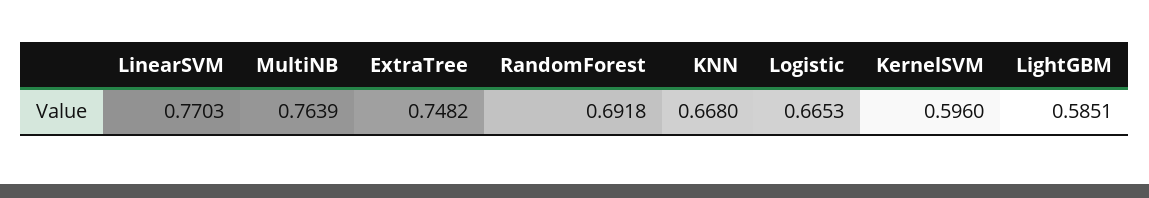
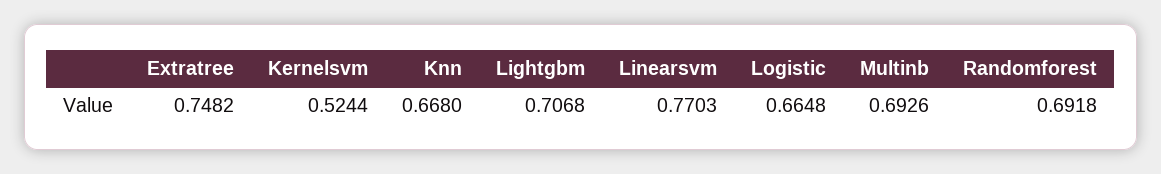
MultiNB: 0.7639 -> 0.6926
Logistic: 0.6653 -> 0.6648
KernelSVM: 0.596 -> 0.5244
LightGBM: 0.5851 -> 0.7068

